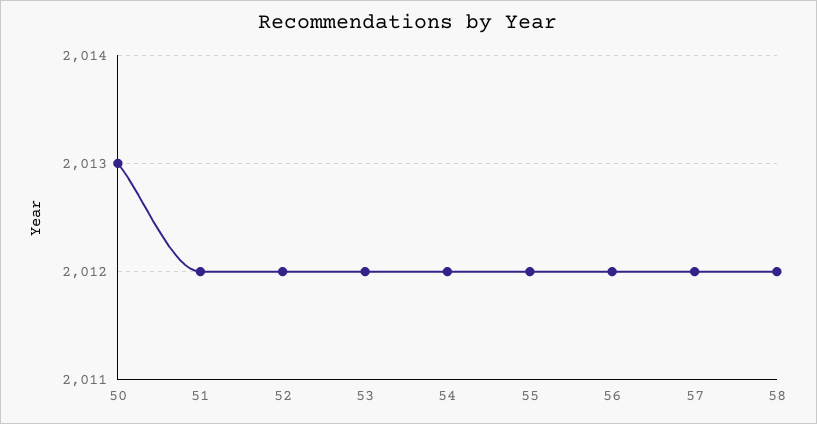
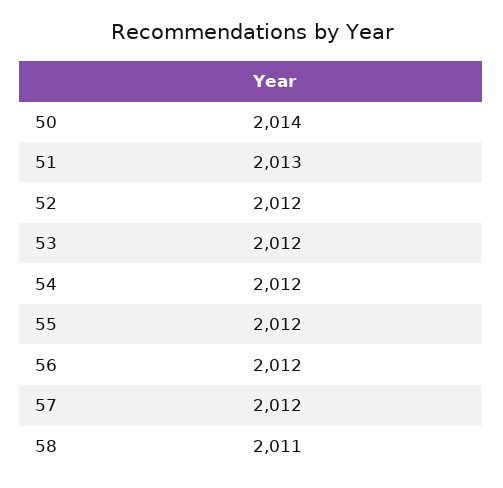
50: 2013 -> 2014
51: 2012 -> 2013
58: 2012 -> 2011

